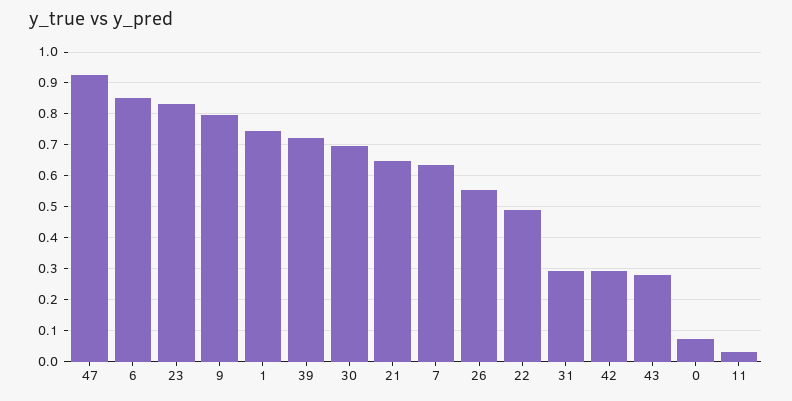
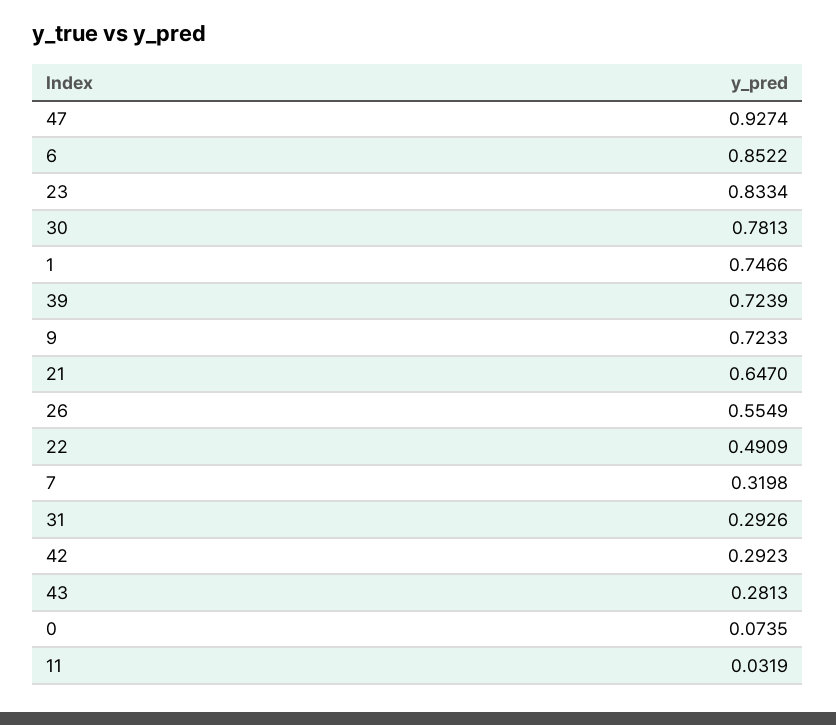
9: 0.8 -> 0.7233
30: 0.7 -> 0.7813
7: 0.64 -> 0.3198

